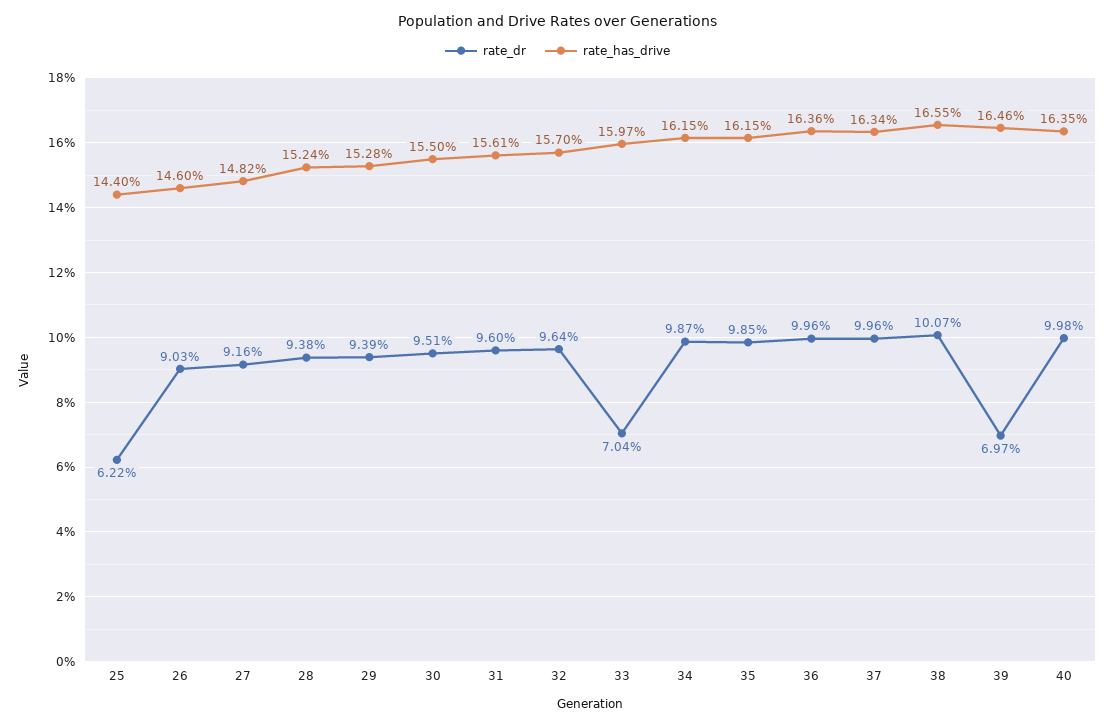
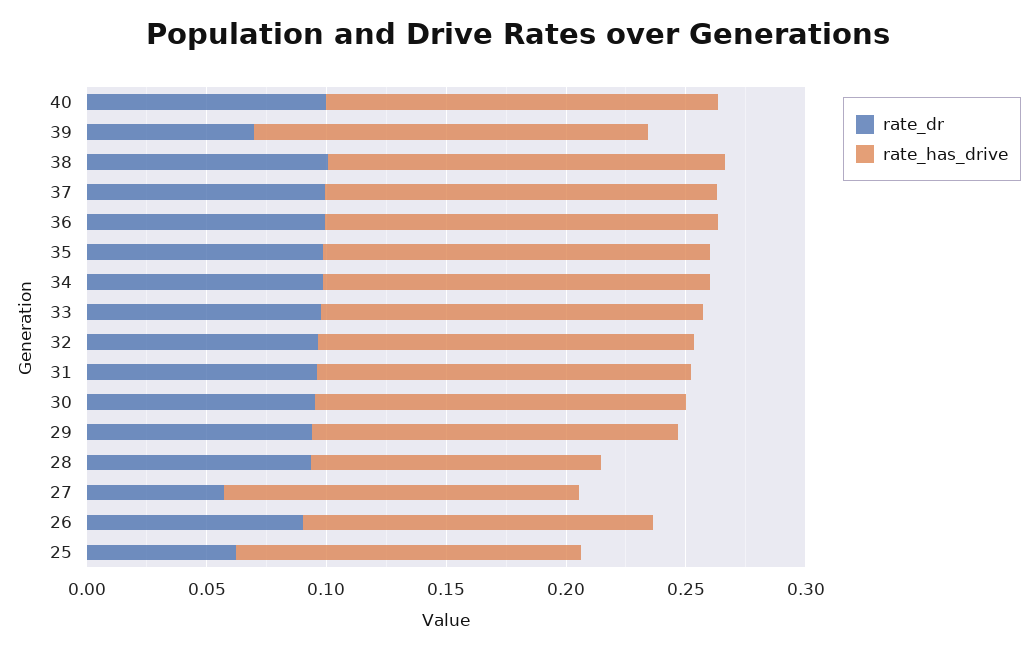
rate_dr, 27: 0.0916 -> 0.06
rate_has_drive, 28: 0.1524 -> 0.12
rate_dr, 33: 0.0704 -> 0.1

